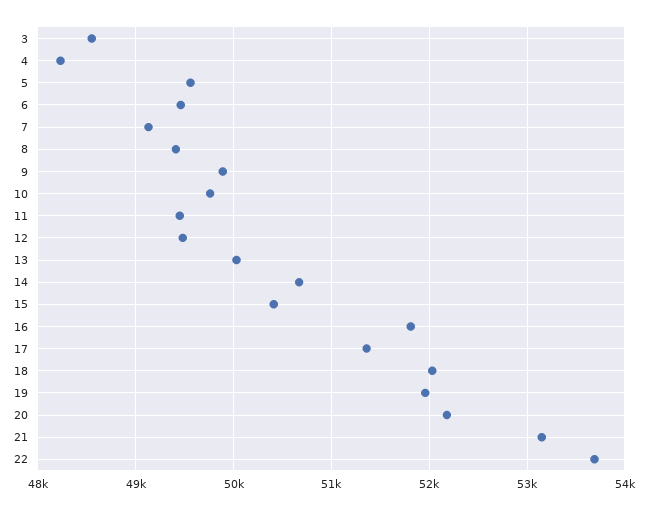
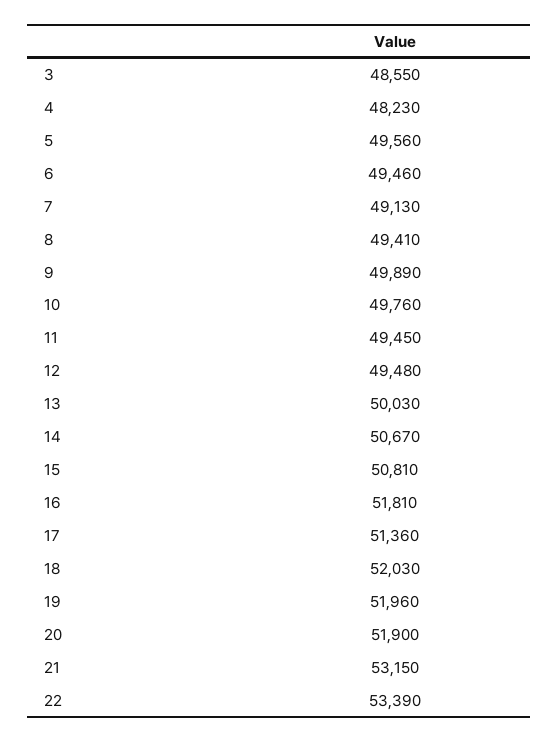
15: 50400 -> 50810
20: 52200 -> 51900
22: 53700 -> 53390

